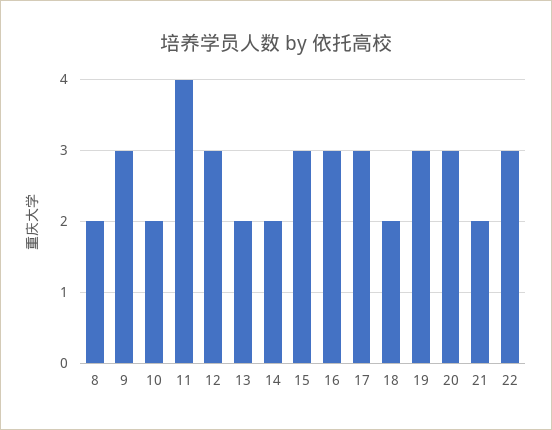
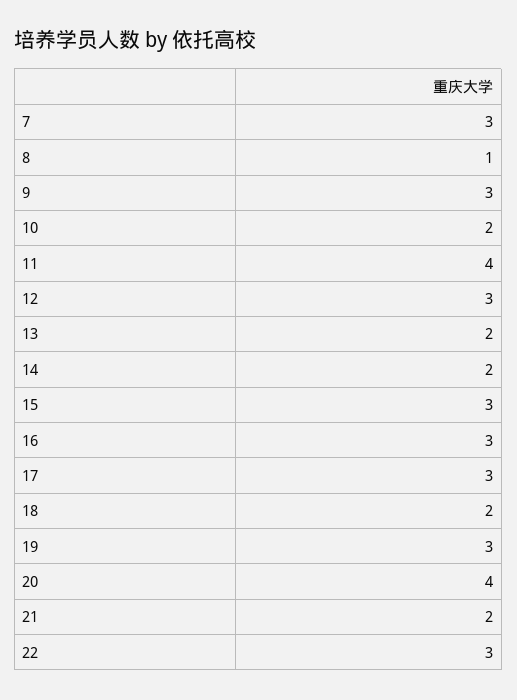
8: 2 -> 1
20: 3 -> 4
7: none -> 3

